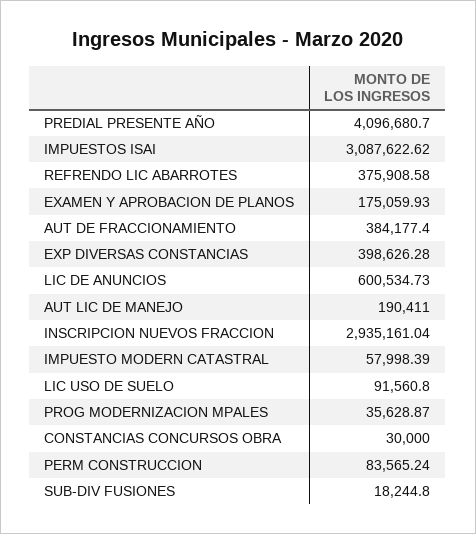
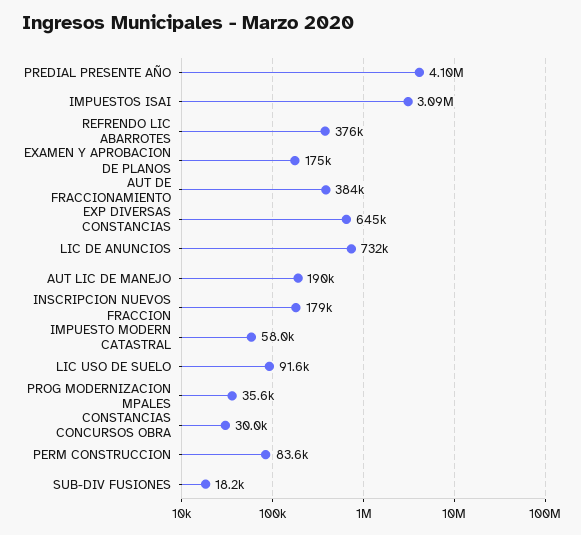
EXP DIVERSAS CONSTANCIAS: 398626.28 -> 645000
LIC DE ANUNCIOS: 600534.73 -> 732000
INSCRIPCION NUEVOS FRACCION: 2935161.04 -> 179000

